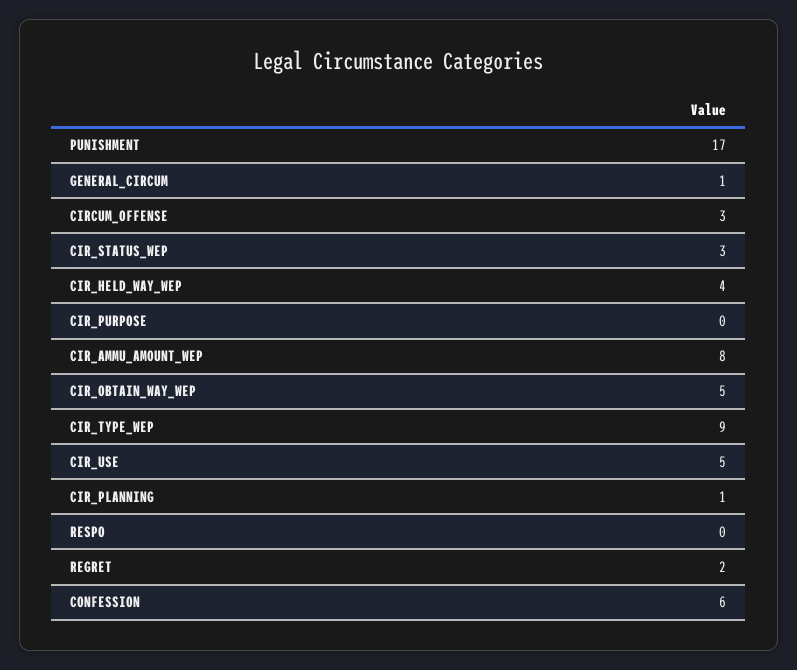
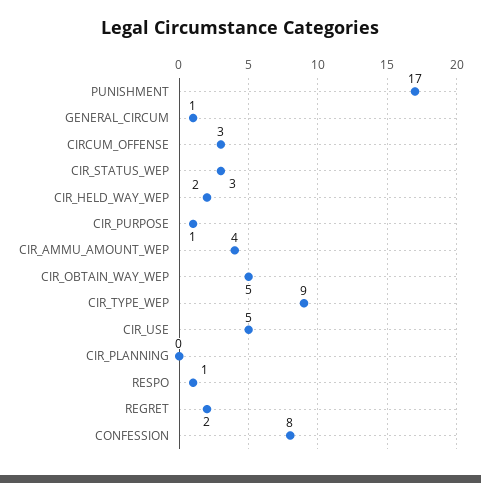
CIR_HELD_WAY_WEP: 4 -> 2
CIR_PURPOSE: 0 -> 1
CIR_AMMU_AMOUNT_WEP: 8 -> 4
CIR_PLANNING: 1 -> 0
RESPO: 0 -> 1
CONFESSION: 6 -> 8

